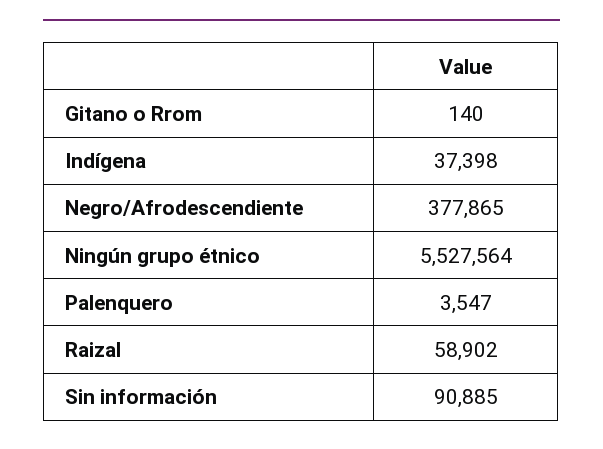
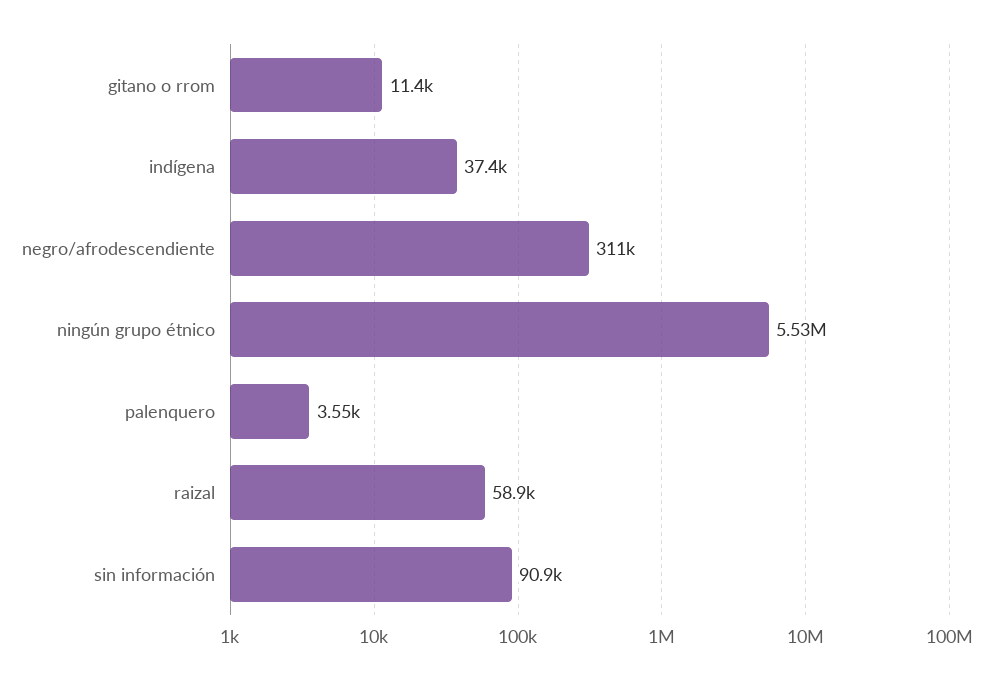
Gitano o Rrom: 140 -> 11400
Negro/Afrodescendiente: 377865 -> 311000

